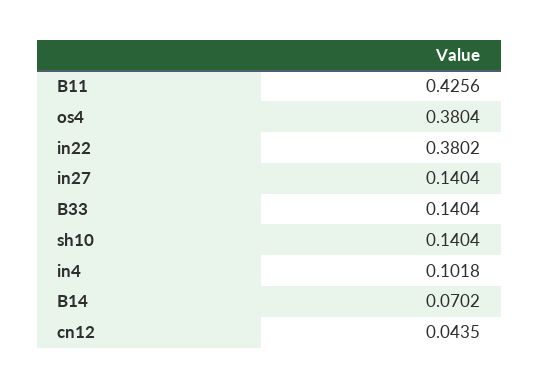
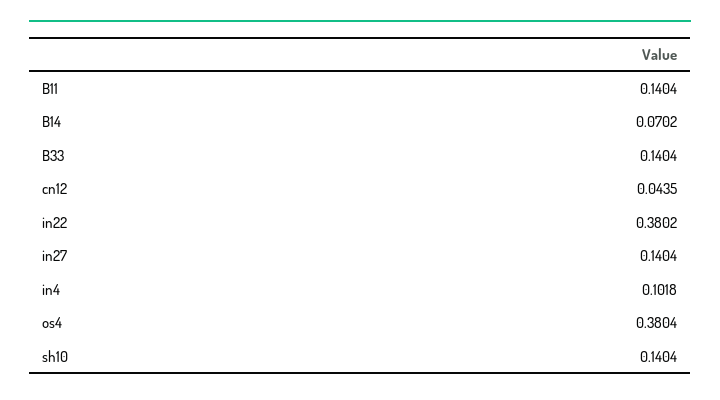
B11: 0.4256 -> 0.1404

